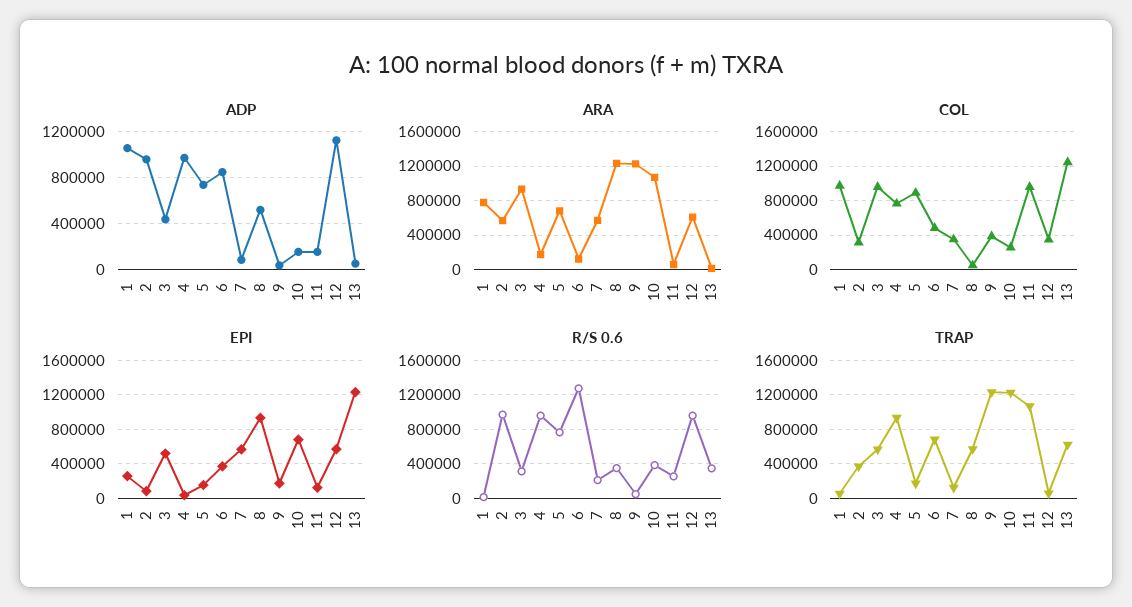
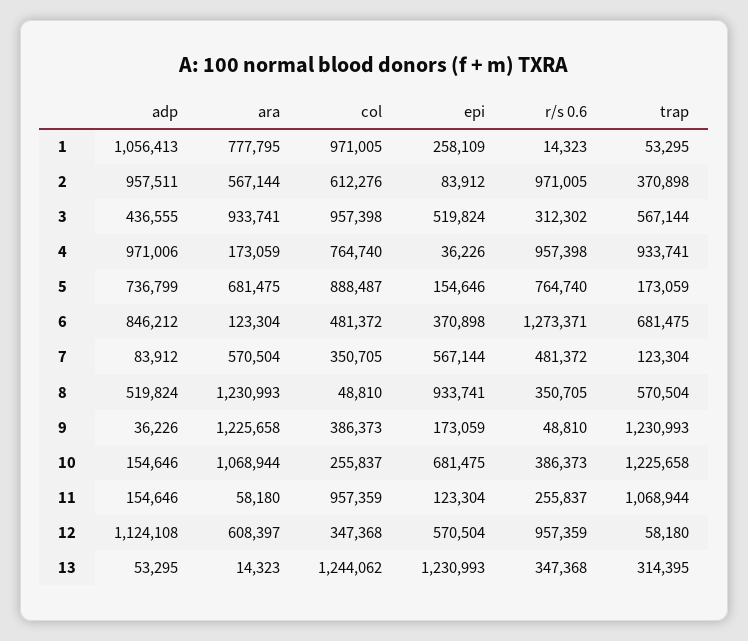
COL, 2: 300000 -> 612276
R/S 0.6, 7: 200000 -> 481372
TRAP, 13: 600000 -> 314395

